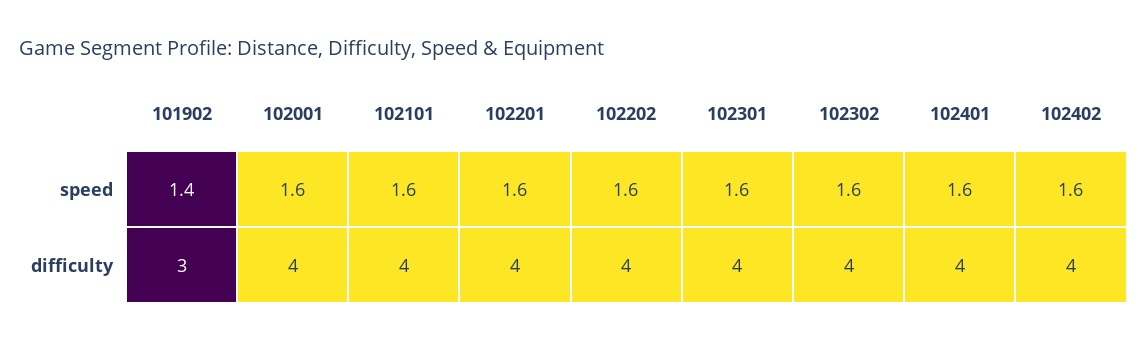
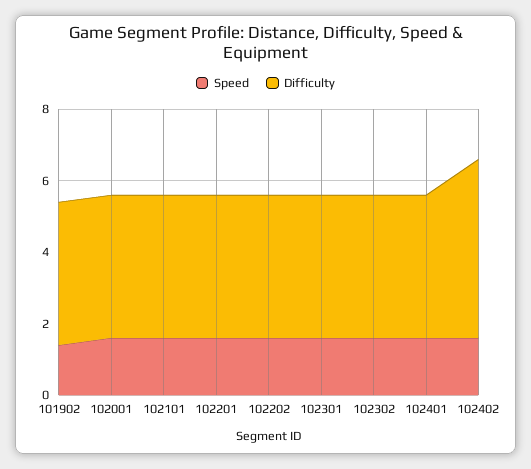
difficulty, 101902: 3 -> 4
difficulty, 102402: 4 -> 5

